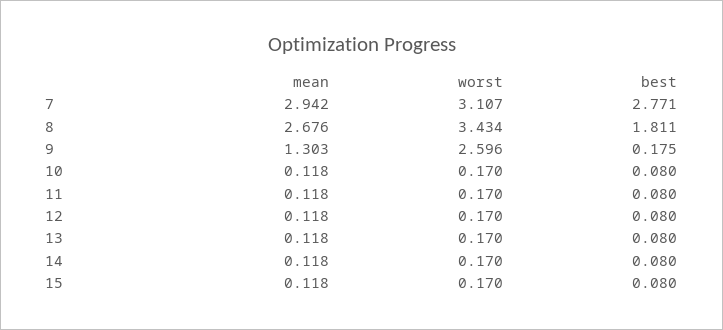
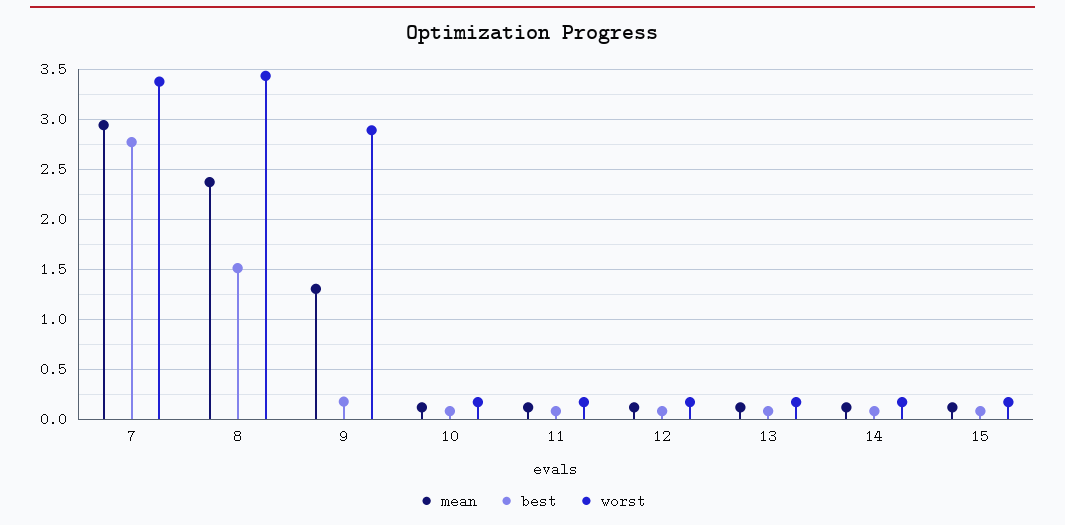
worst, 7: 3.107 -> 3.4
mean, 8: 2.676 -> 2.4
best, 8: 1.811 -> 1.5
worst, 9: 2.596 -> 2.9

